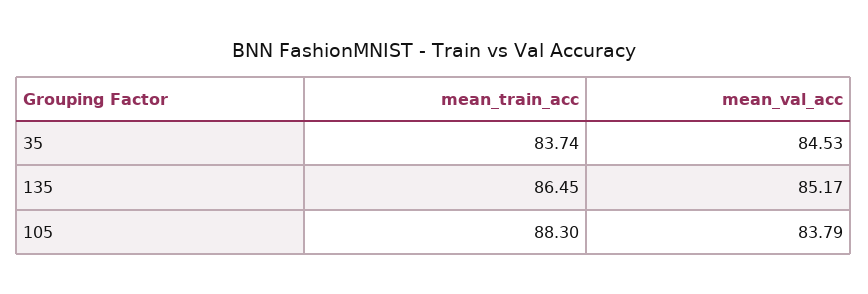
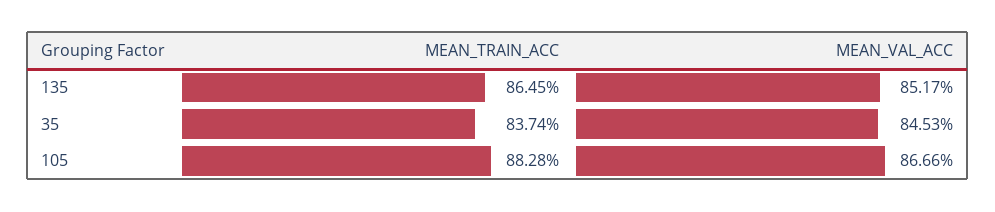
mean_train_acc, 105: 88.3 -> 88.28
mean_val_acc, 105: 83.79 -> 86.66

